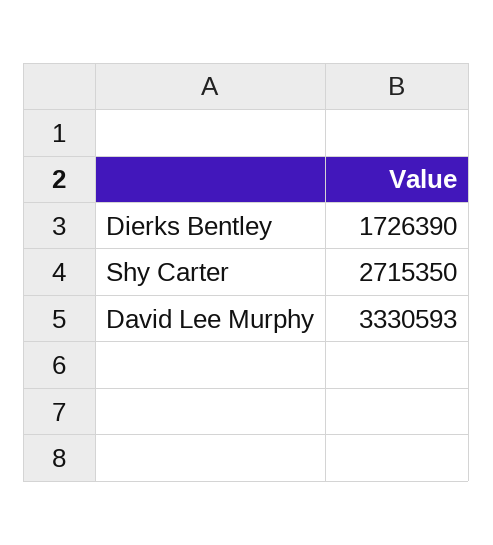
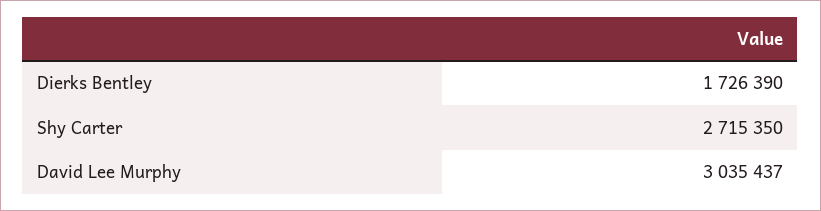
David Lee Murphy: 3330593 -> 3035437

